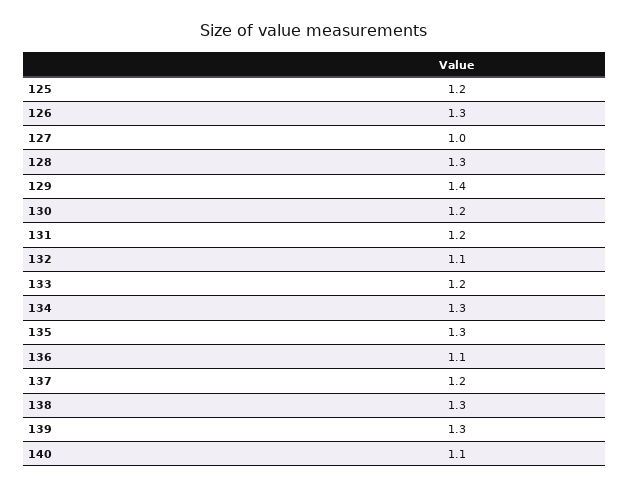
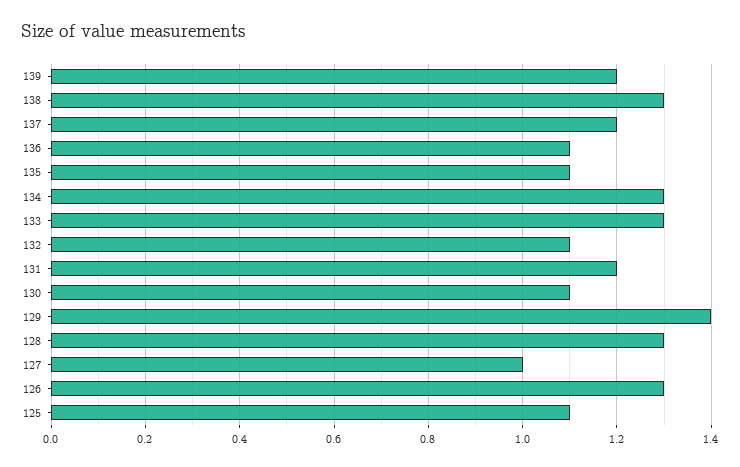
125: 1.2 -> 1.1
130: 1.2 -> 1.1
133: 1.2 -> 1.3
135: 1.3 -> 1.1
139: 1.3 -> 1.2
140: 1.1 -> none

